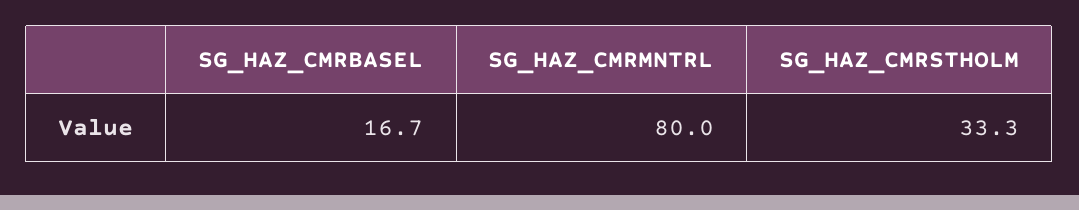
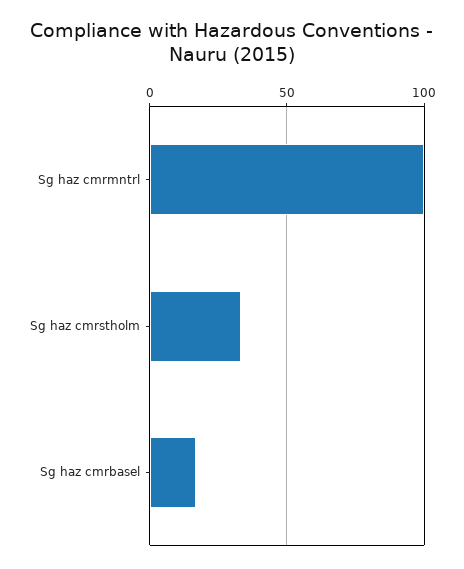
SG_HAZ_CMRMNTRL: 80 -> 100

